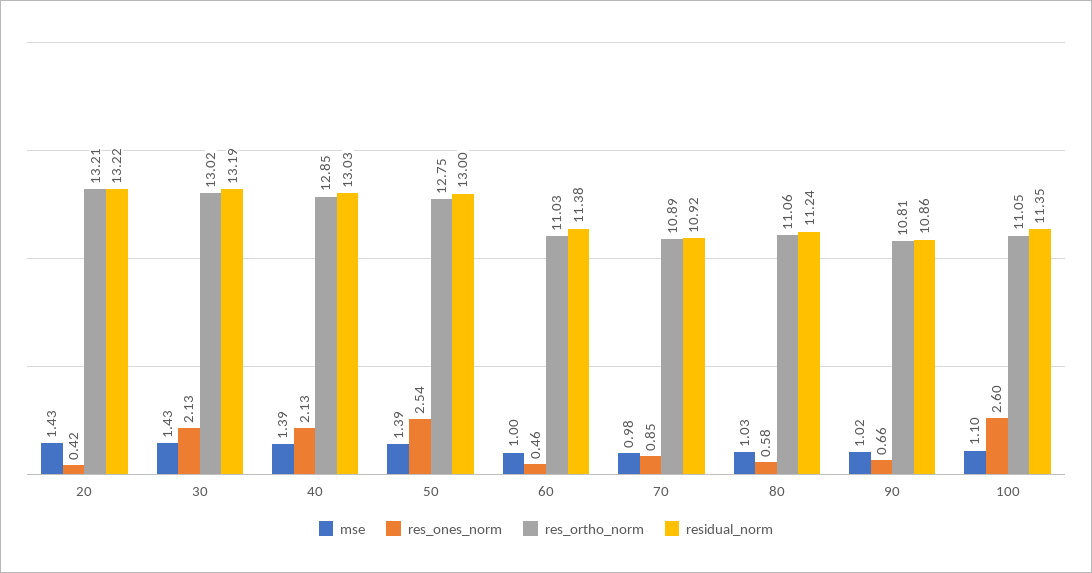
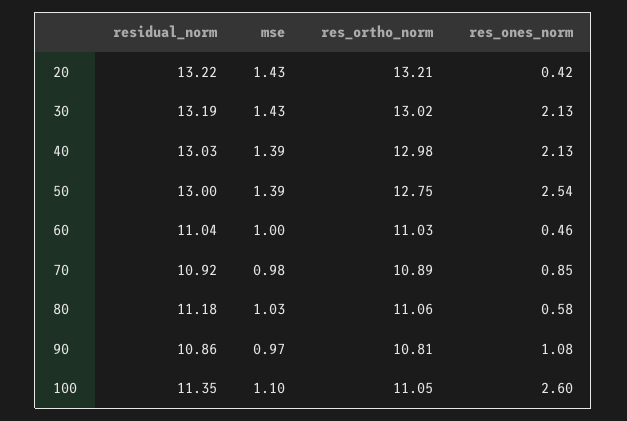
res_ortho_norm, 40: 12.85 -> 12.98
residual_norm, 60: 11.38 -> 11.04
residual_norm, 80: 11.24 -> 11.18
mse, 90: 1.02 -> 0.97
res_ones_norm, 90: 0.66 -> 1.08

